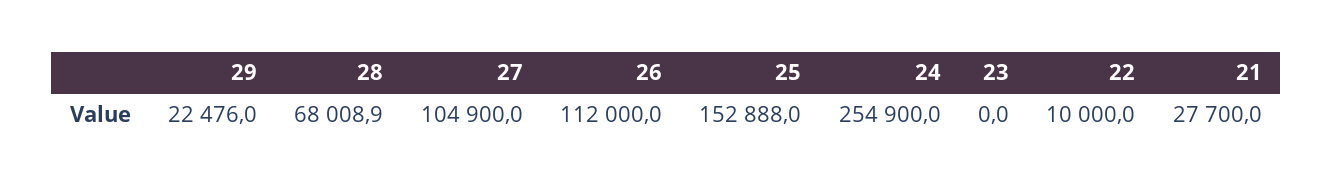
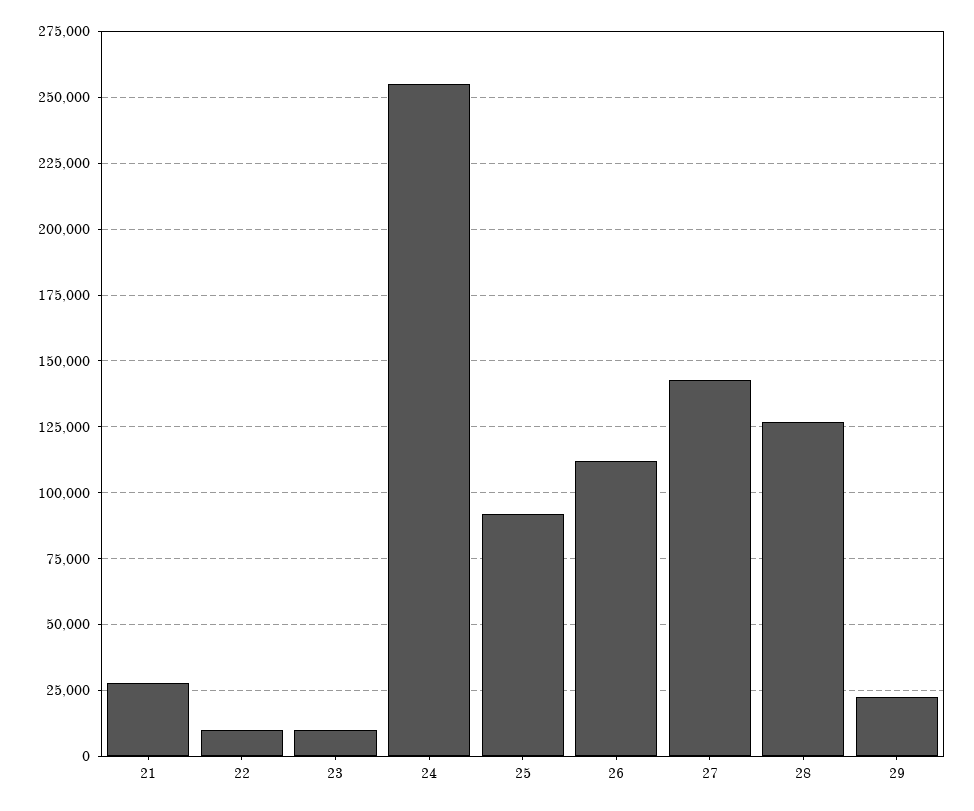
28: 68008.9 -> 127500
27: 104900 -> 142500
25: 152888 -> 92500
23: 0 -> 10000

